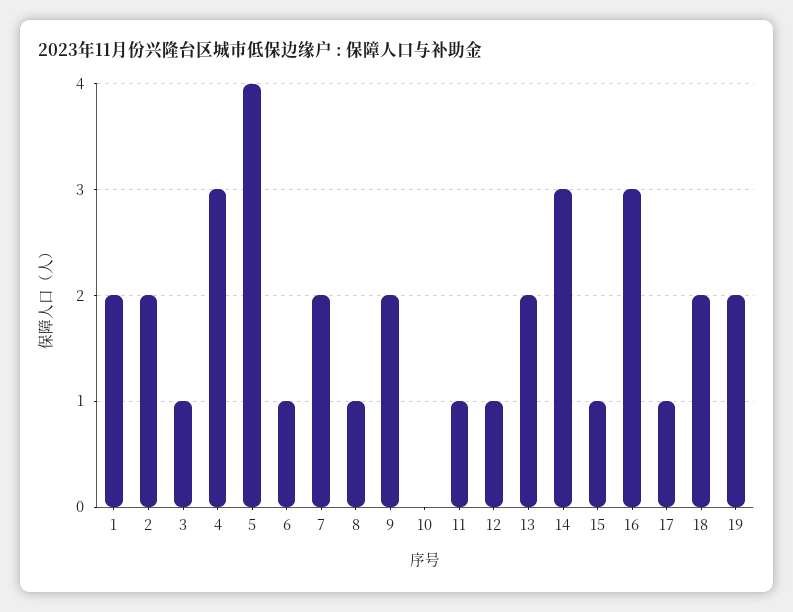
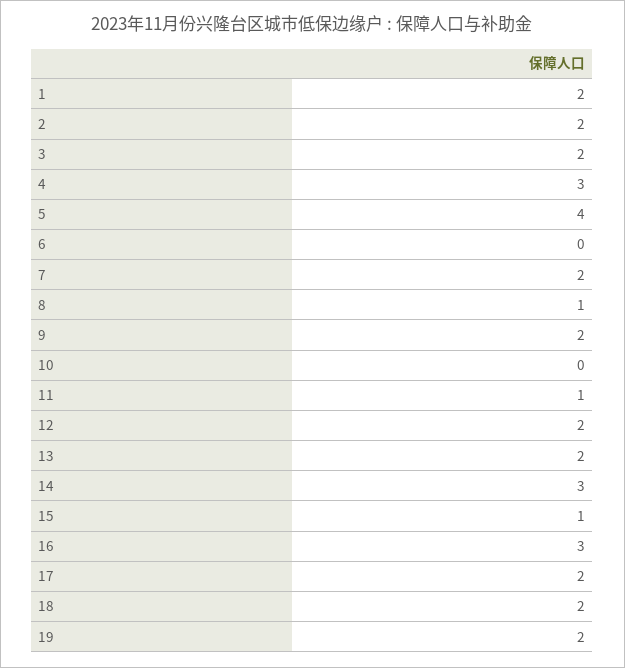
3: 1 -> 2
6: 1 -> 0
12: 1 -> 2
17: 1 -> 2

